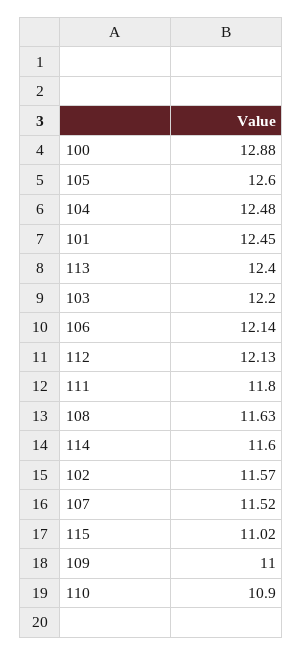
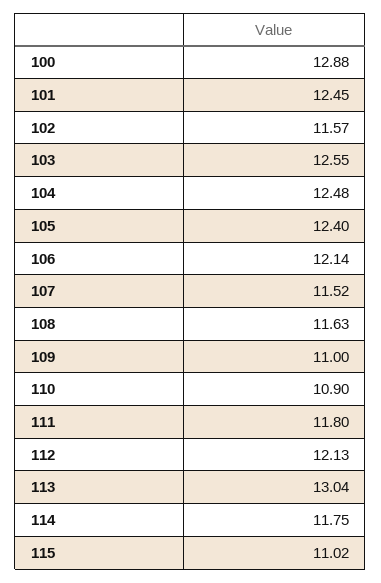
105: 12.6 -> 12.4
113: 12.4 -> 13.04
103: 12.2 -> 12.55
114: 11.6 -> 11.75

